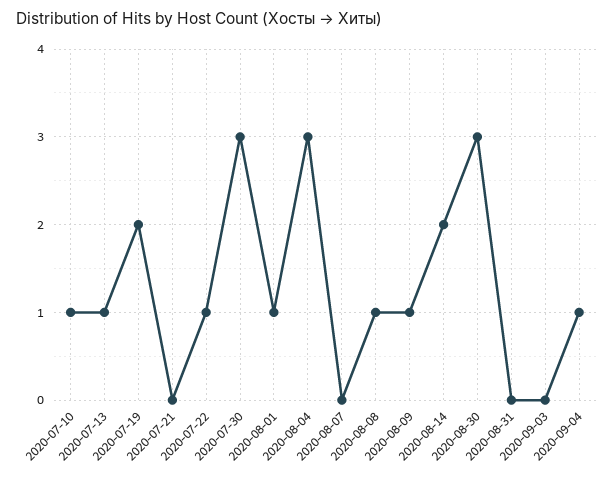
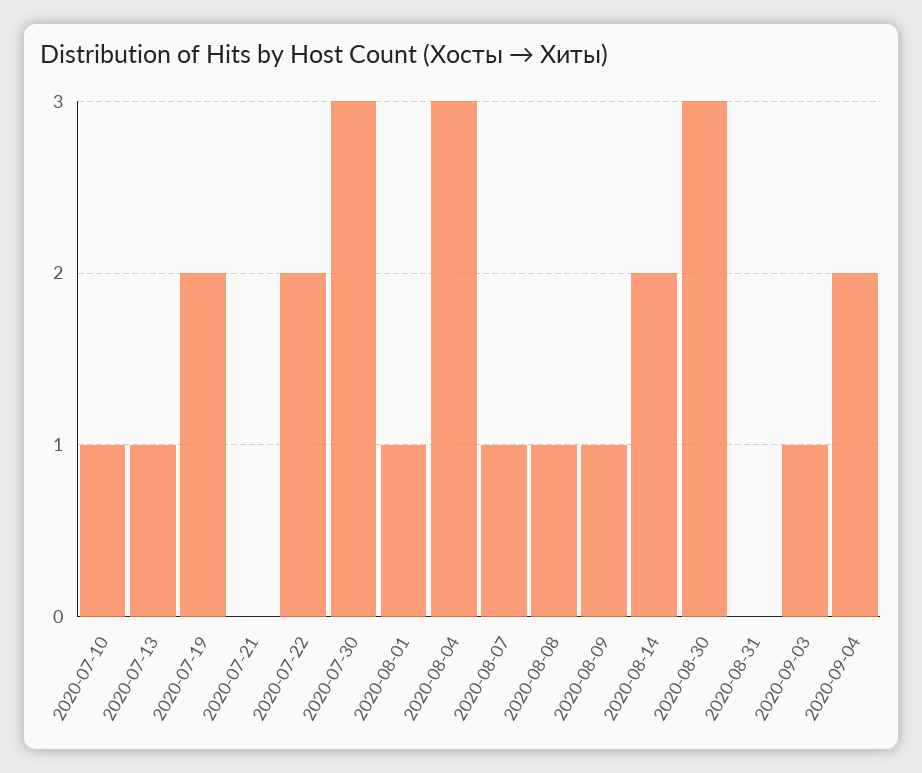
2020-07-22: 1 -> 2
2020-08-07: 0 -> 1
2020-09-03: 0 -> 1
2020-09-04: 1 -> 2

